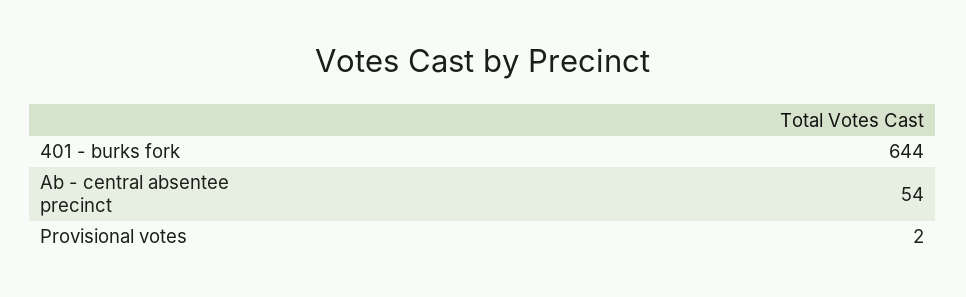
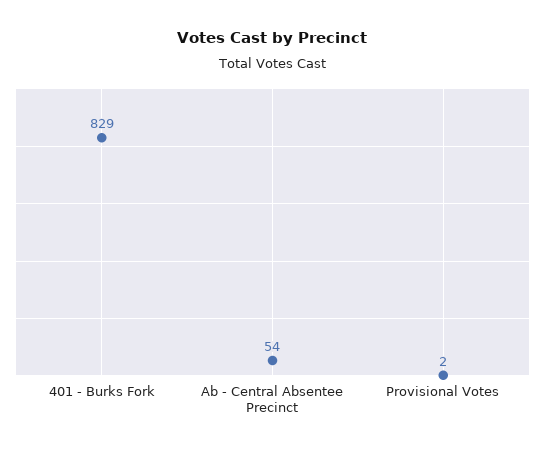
401 - burks fork: 644 -> 829

